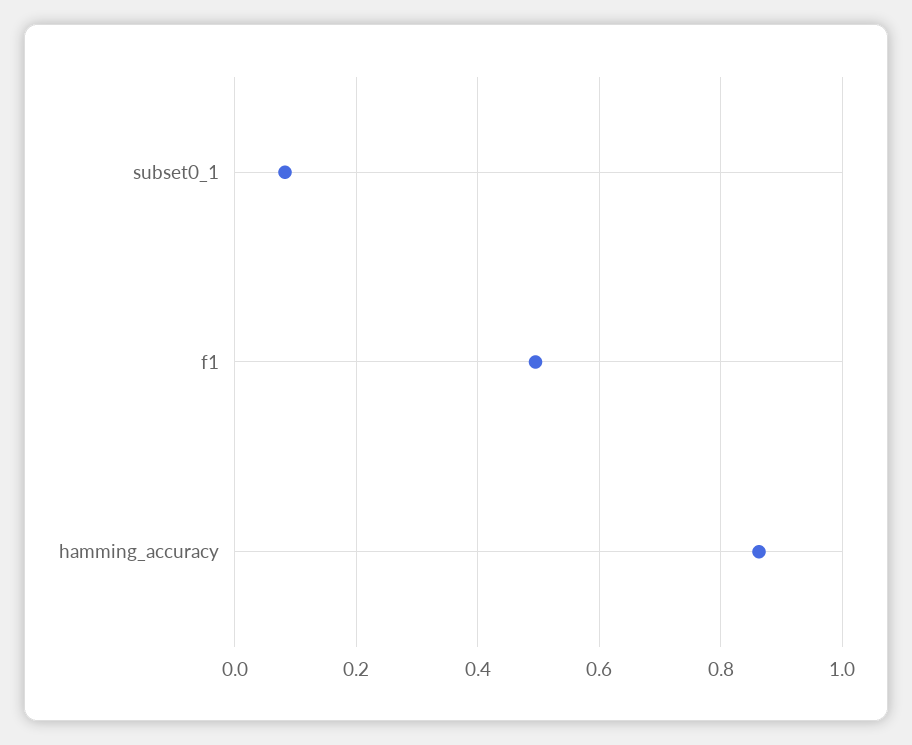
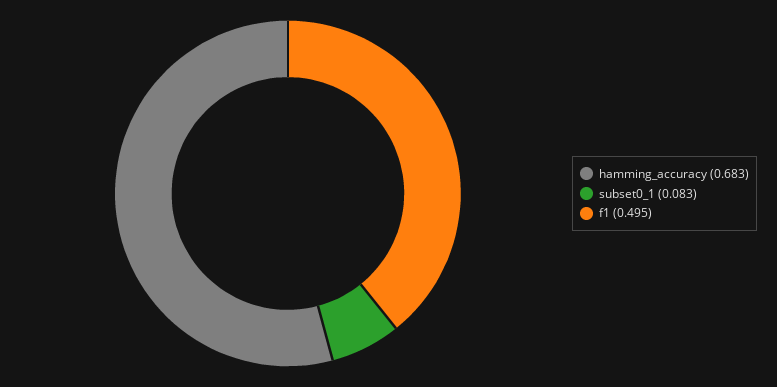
hamming_accuracy: 0.86 -> 0.683

